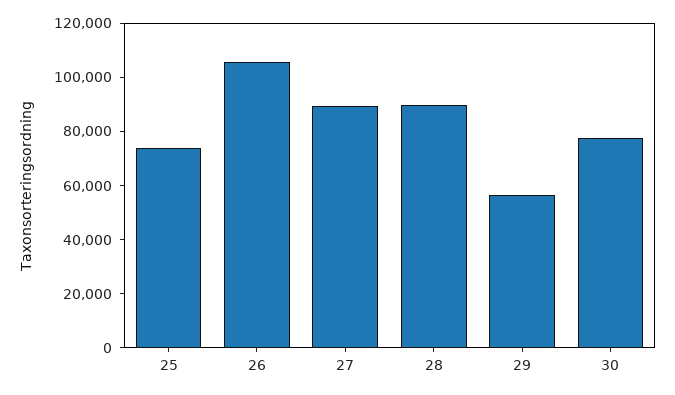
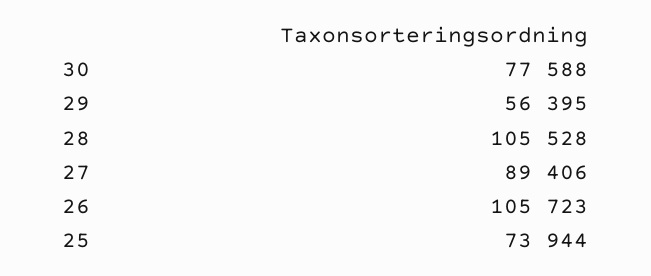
28: 90000 -> 105528

